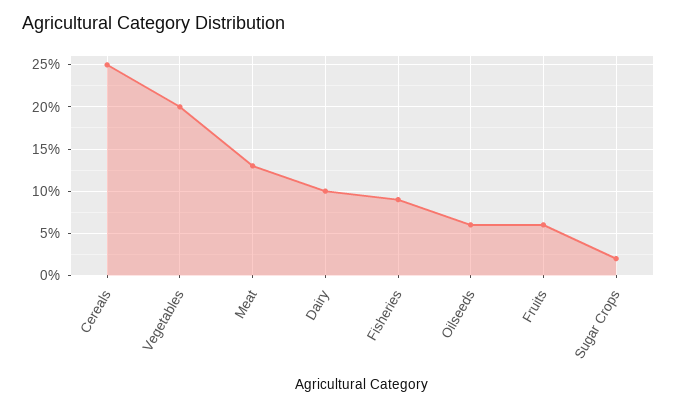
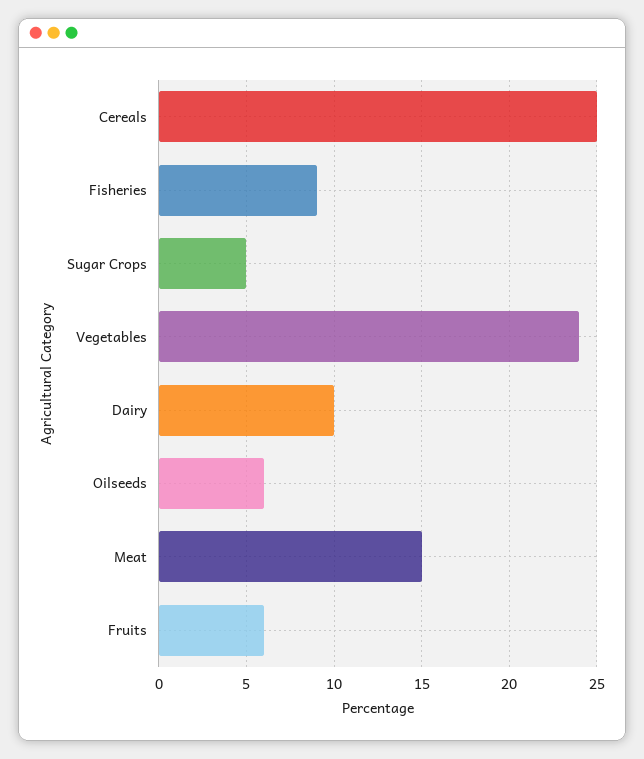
Vegetables: 20 -> 24
Meat: 13 -> 15
Sugar Crops: 2 -> 5

